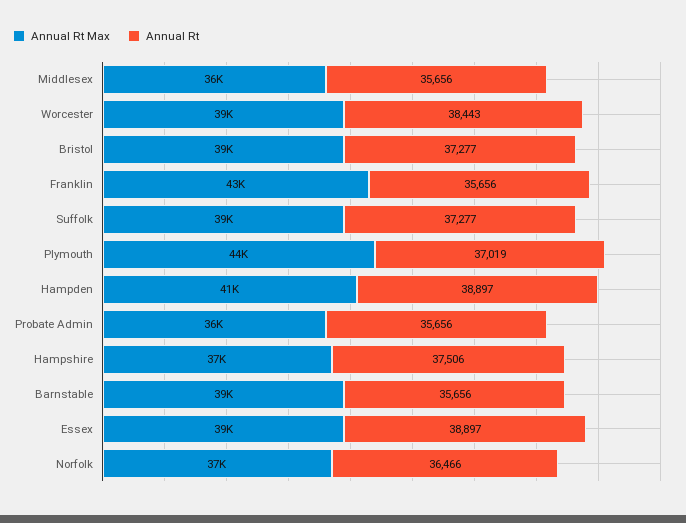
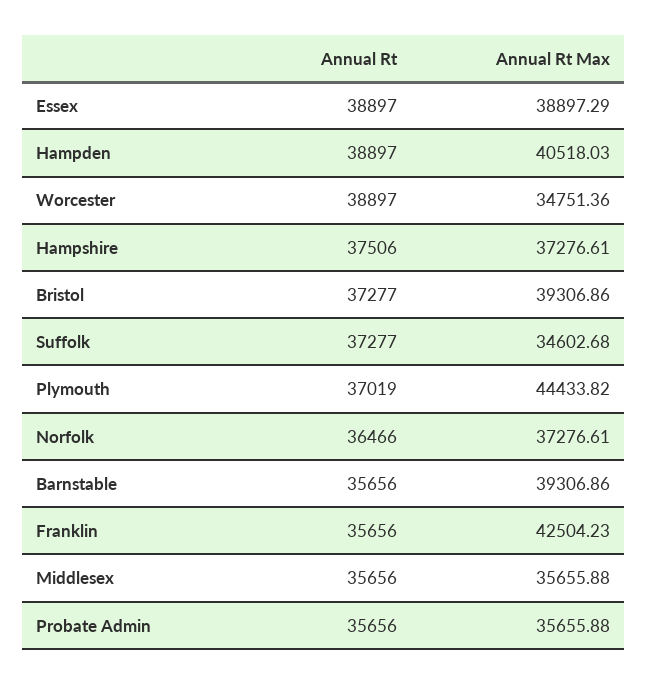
Annual Rt Max, Worcester: 39000 -> 34751.36
Annual Rt, Worcester: 38443 -> 38897
Annual Rt Max, Suffolk: 39000 -> 34602.68

